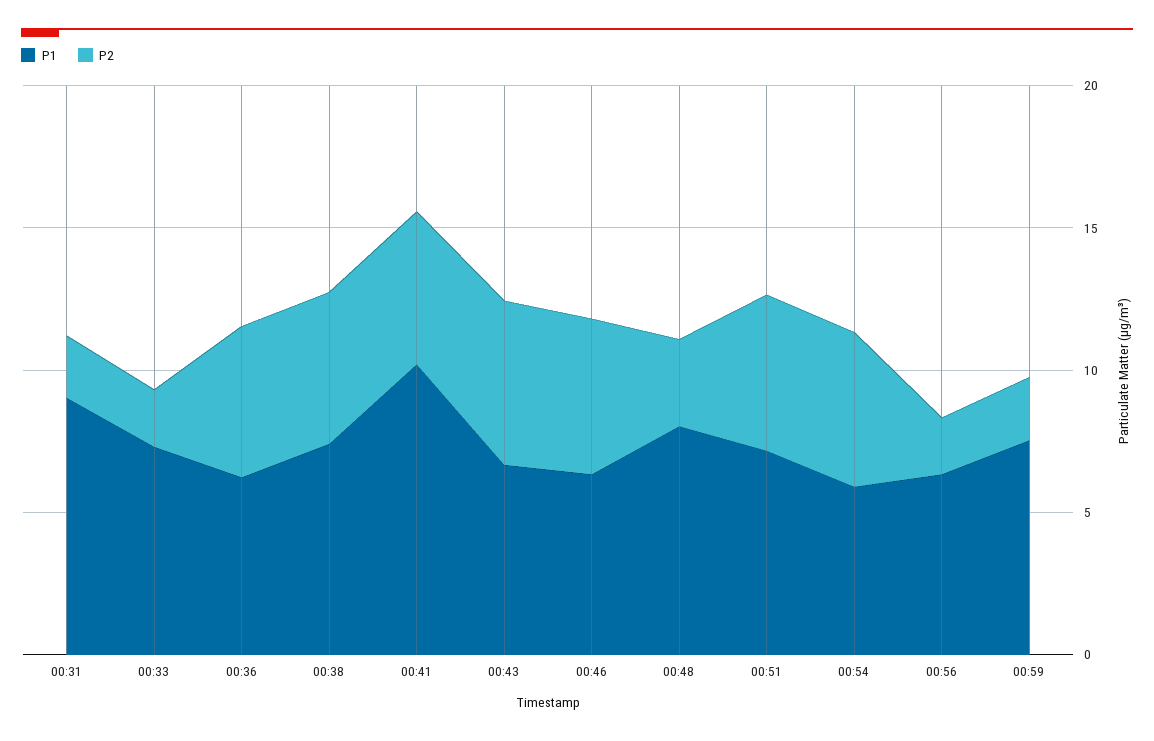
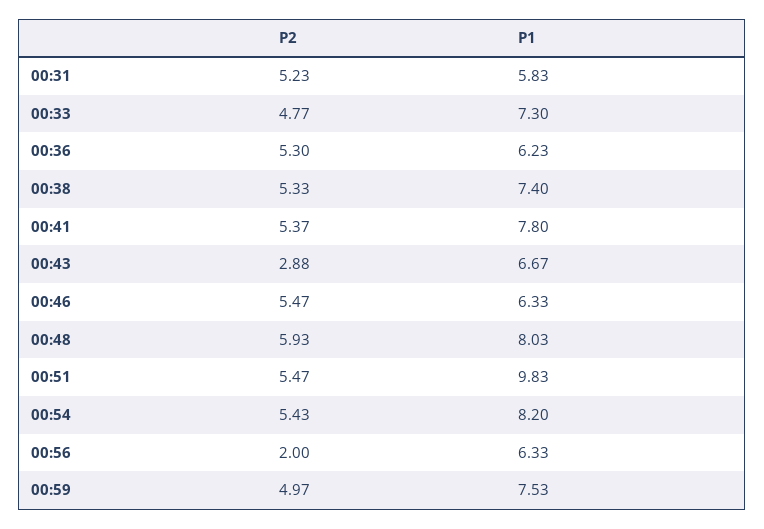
P1, 00:31: 9 -> 5.83
P2, 00:31: 2 -> 5.23
P2, 00:33: 2 -> 4.77
P1, 00:41: 10 -> 7.8
P2, 00:43: 6 -> 2.88
P2, 00:48: 3 -> 5.93
P1, 00:51: 7 -> 9.83
P1, 00:54: 6 -> 8.2
P2, 00:59: 2 -> 4.97

